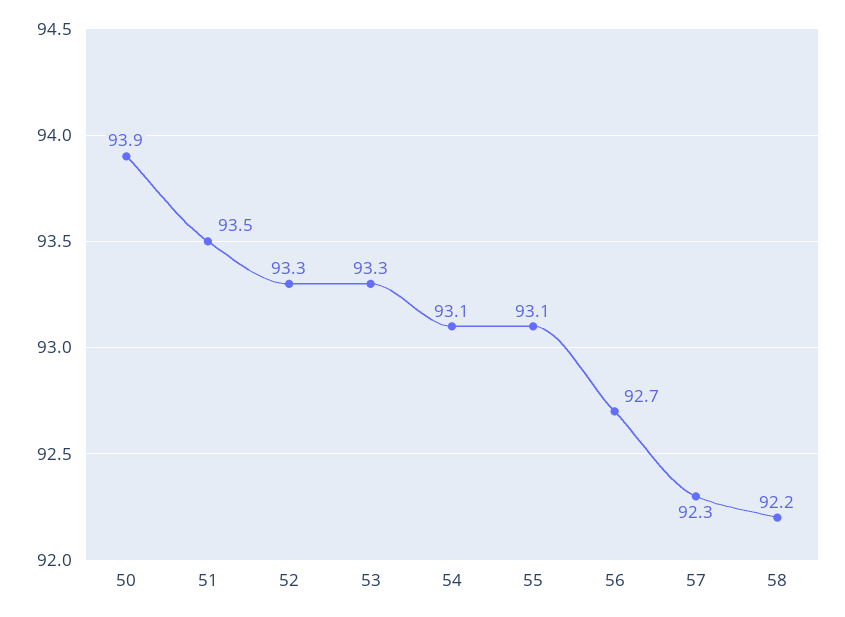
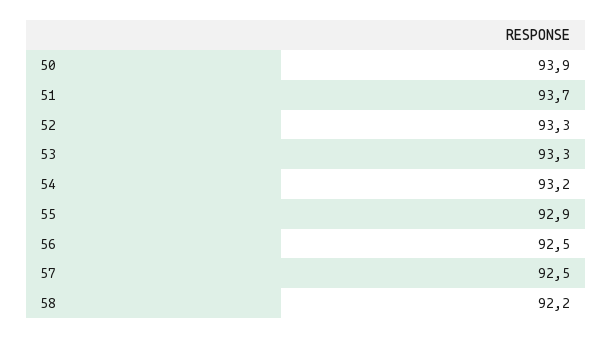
51: 93.5 -> 93.7
54: 93.1 -> 93.2
55: 93.1 -> 92.9
56: 92.7 -> 92.5
57: 92.3 -> 92.5

